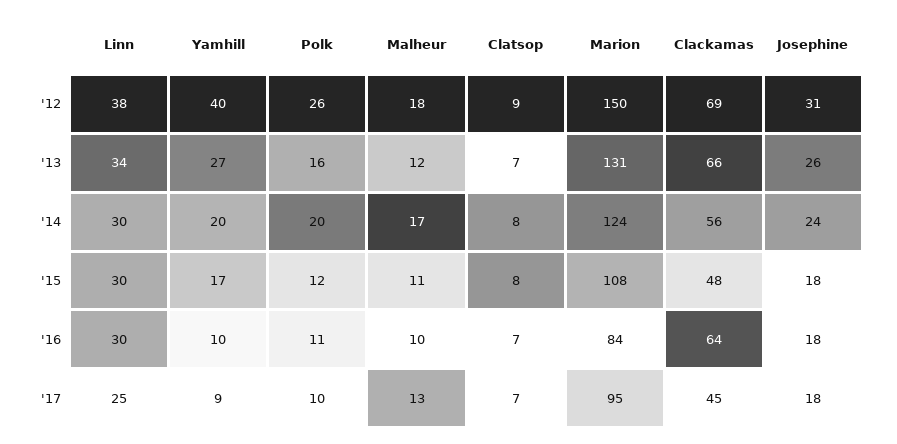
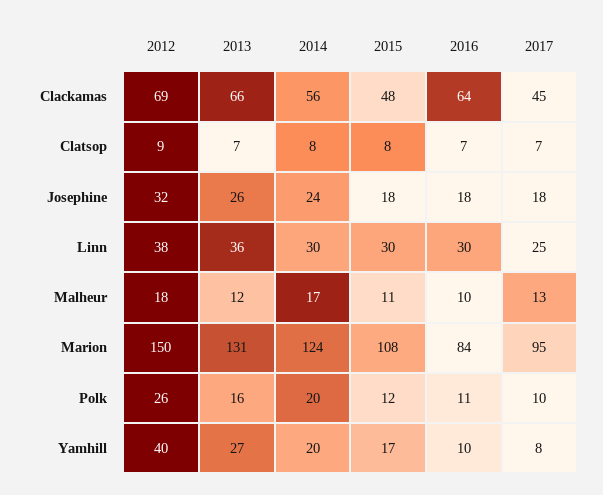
Josephine, '12: 31 -> 32
Linn, '13: 34 -> 36
Yamhill, '17: 9 -> 8

